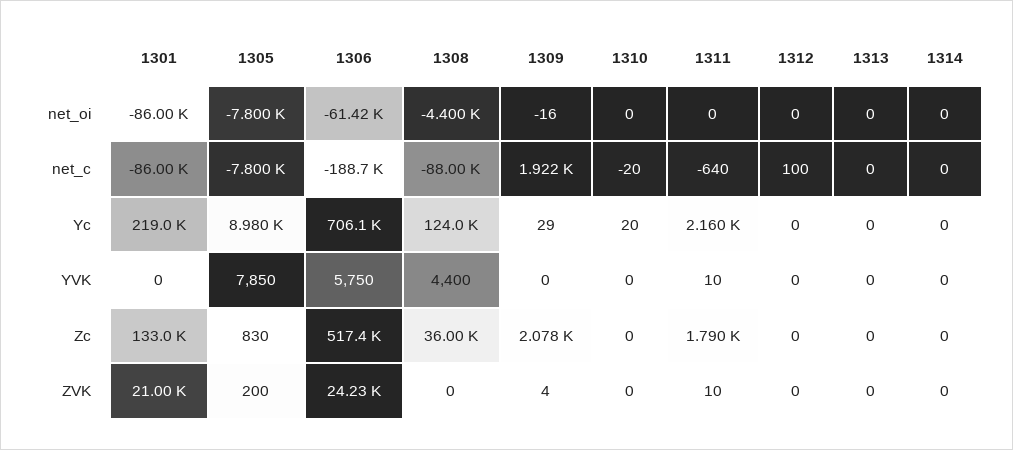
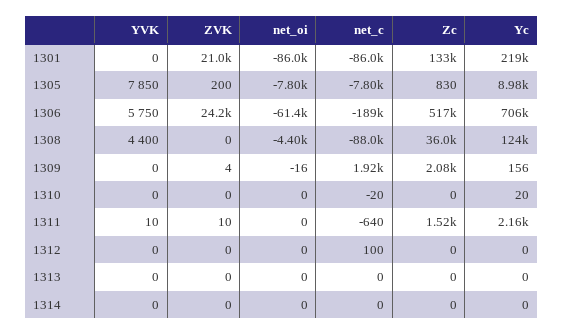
1309, Yc: 29 -> 156
1311, Zc: 1790 -> 1520

